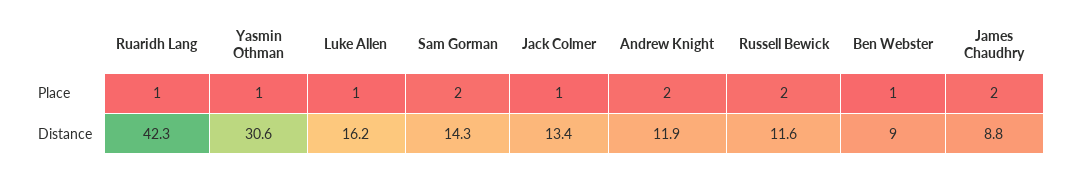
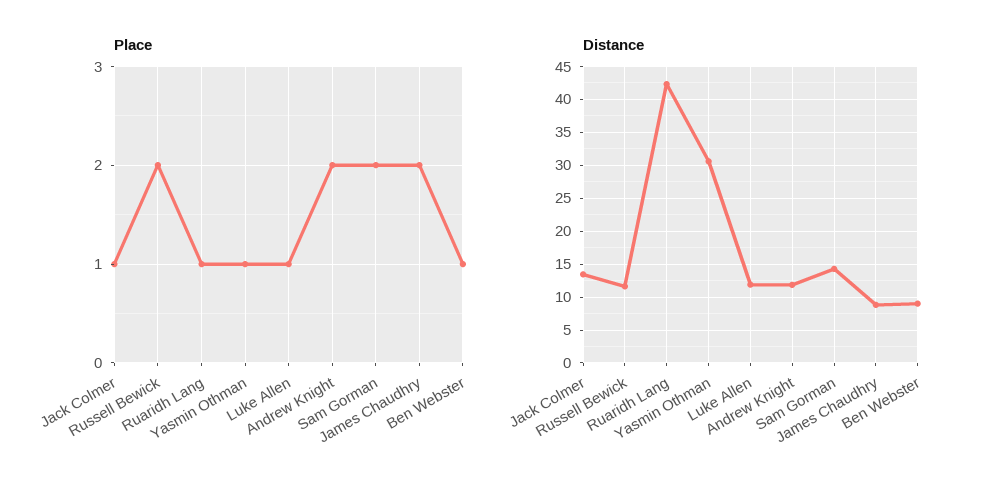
Distance, Luke Allen: 16.2 -> 12

